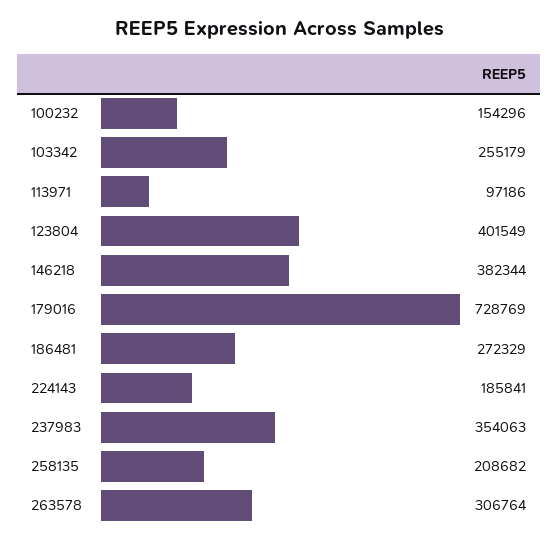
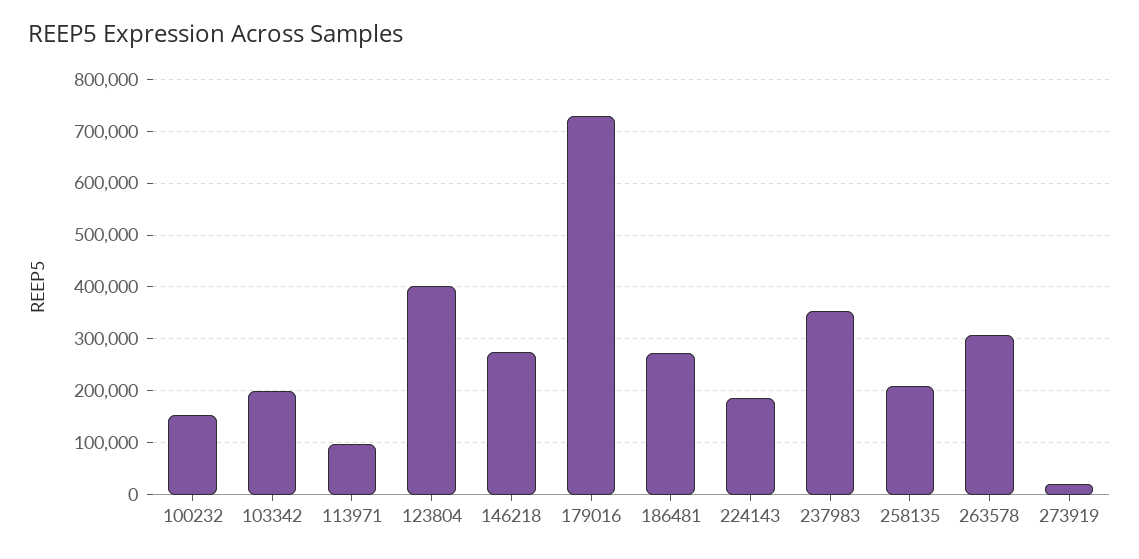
103342: 255179 -> 200000
146218: 382344 -> 280000
273919: none -> 20000

